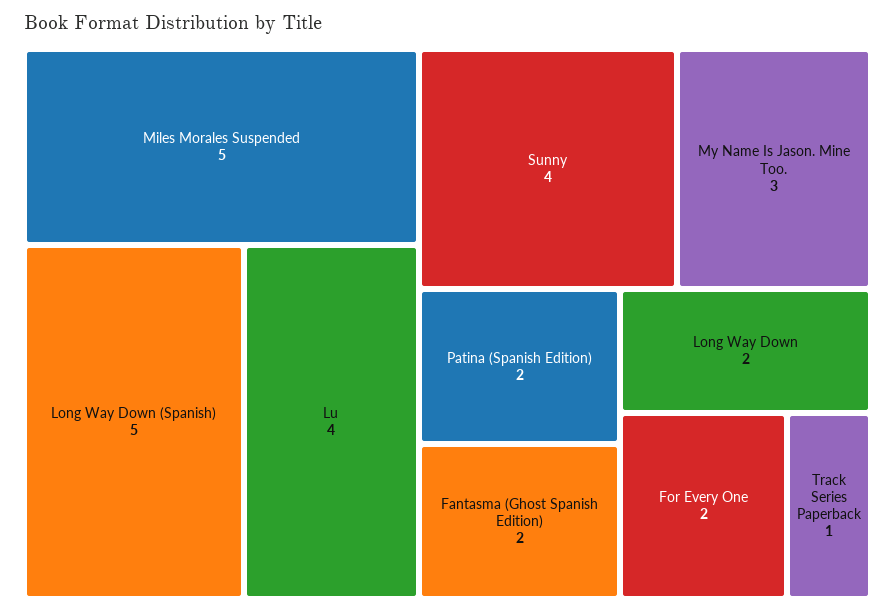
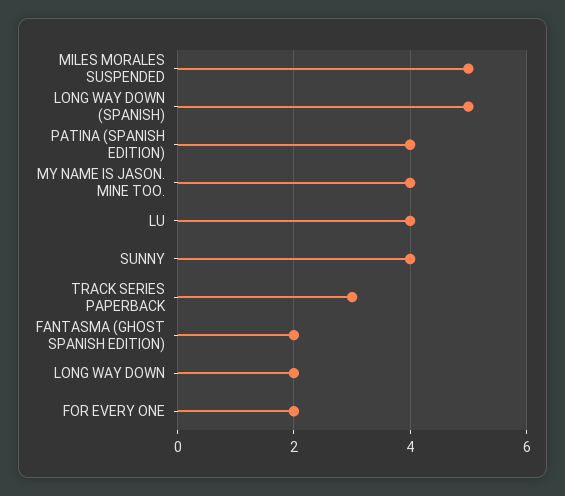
My Name Is Jason. Mine Too.: 3 -> 4
Patina (Spanish Edition): 2 -> 4
Track Series Paperback: 1 -> 3

